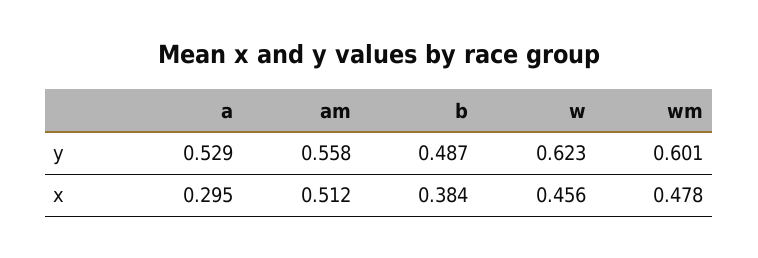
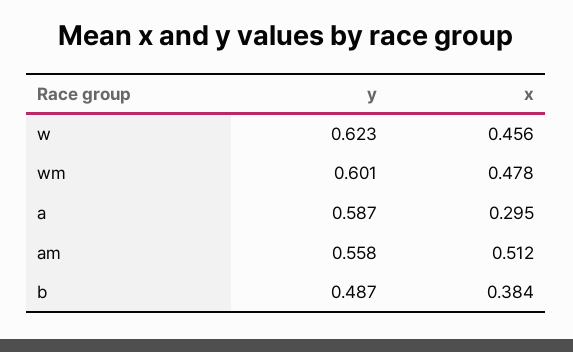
a, y: 0.529 -> 0.587

